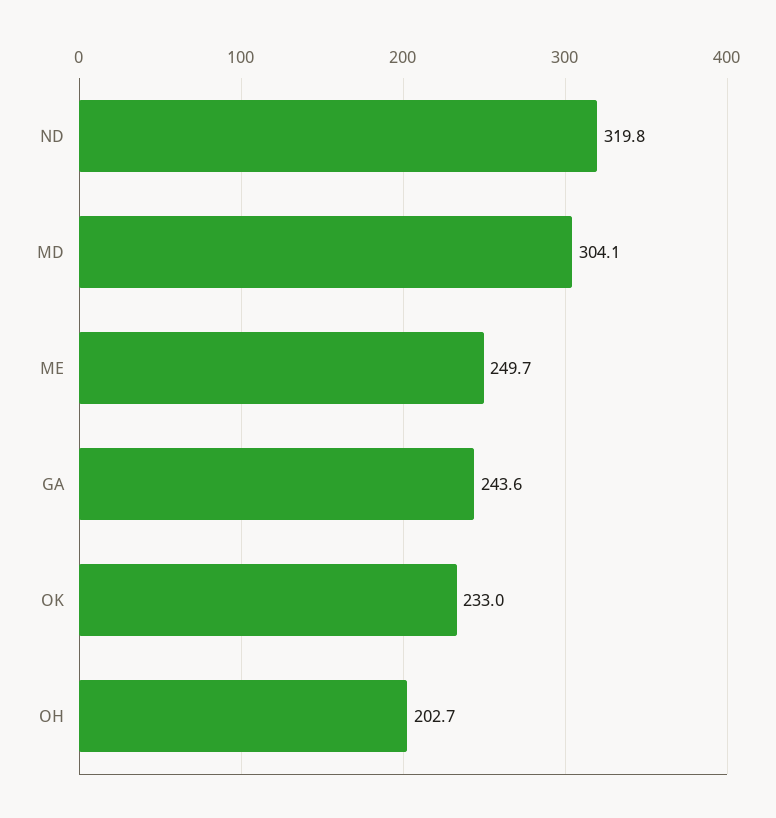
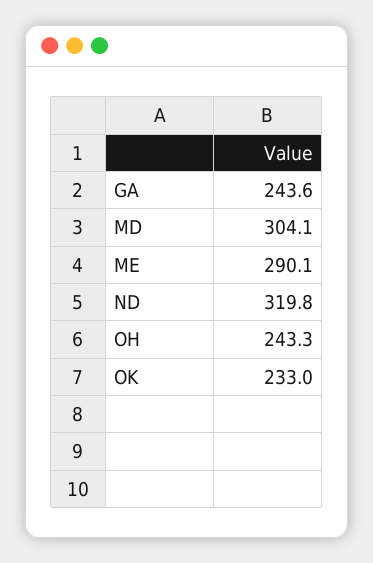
ME: 249.7 -> 290.1
OH: 202.7 -> 243.3

